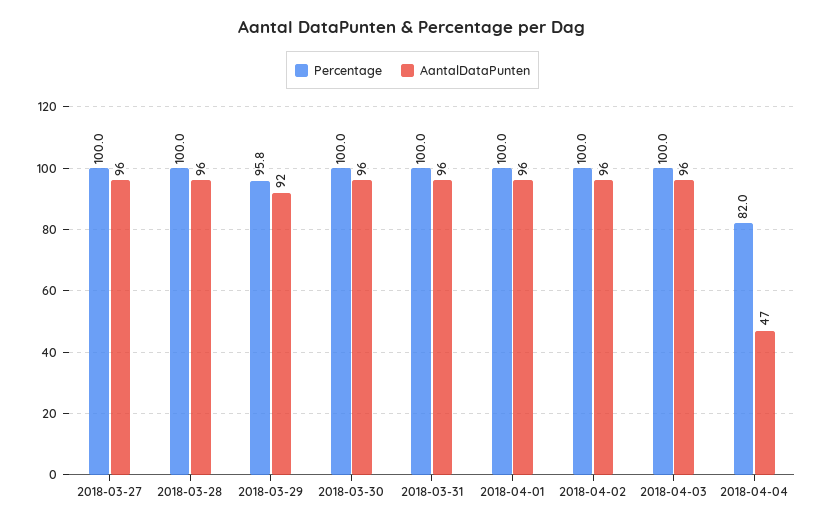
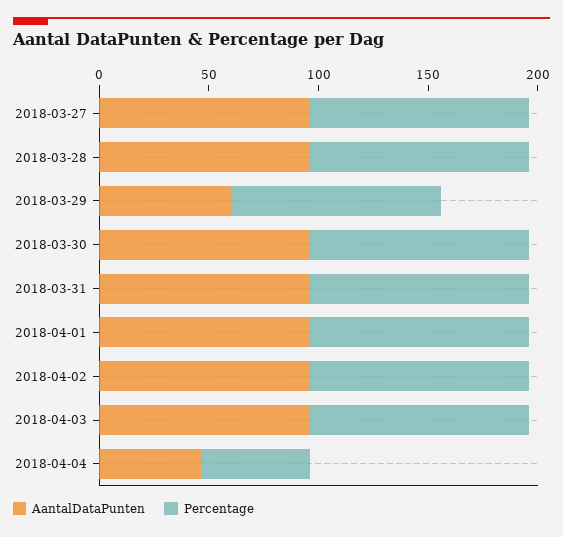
AantalDataPunten, 2018-03-29: 92 -> 60
Percentage, 2018-04-04: 82 -> 50

